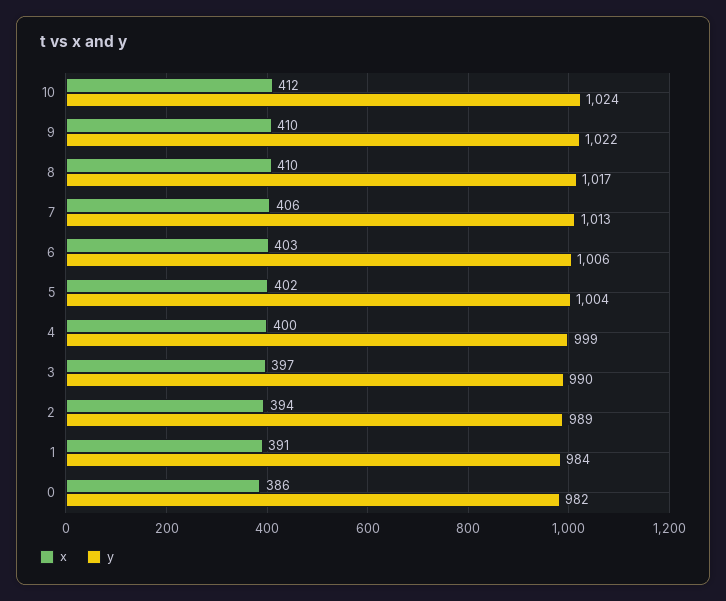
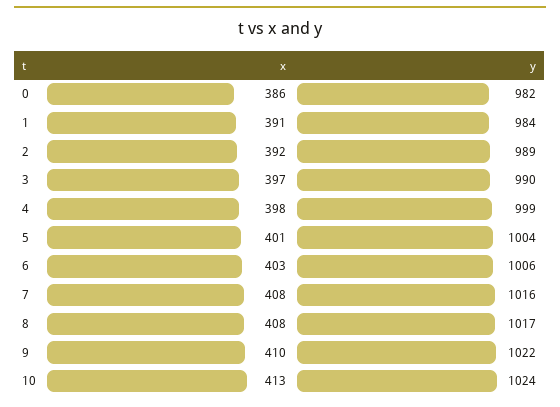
x, 10: 412 -> 413
x, 8: 410 -> 408
x, 7: 406 -> 408
y, 7: 1013 -> 1016
x, 5: 402 -> 401
x, 4: 400 -> 398
x, 2: 394 -> 392

